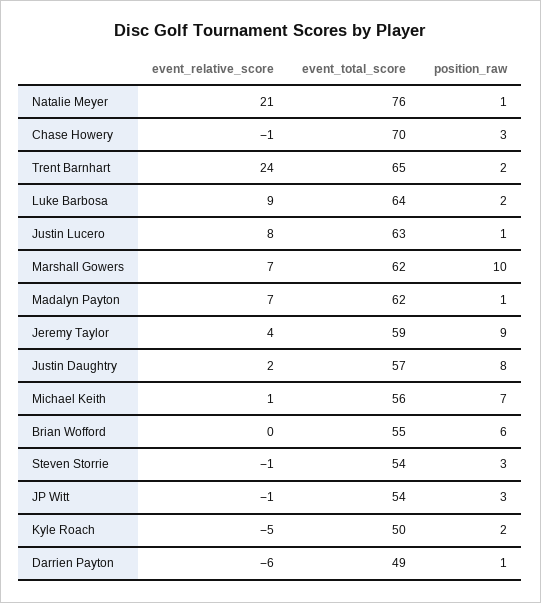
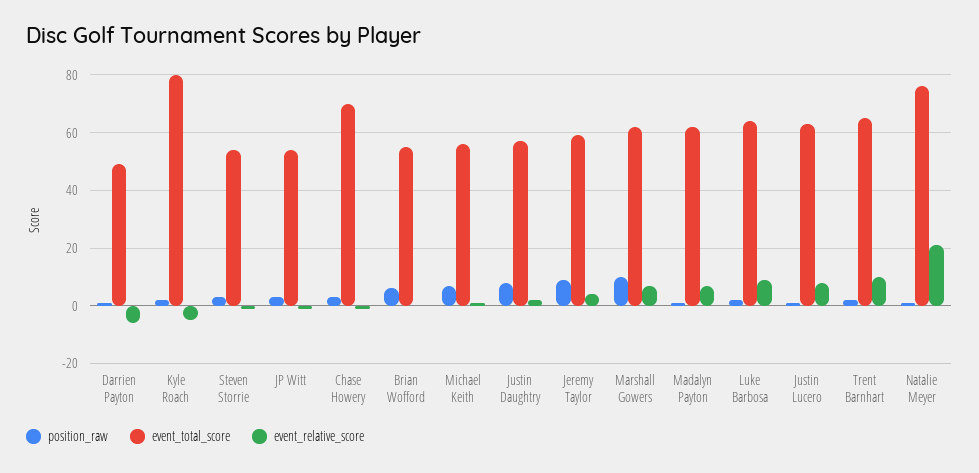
event_relative_score, Trent Barnhart: 24 -> 10
event_total_score, Kyle Roach: 50 -> 80

